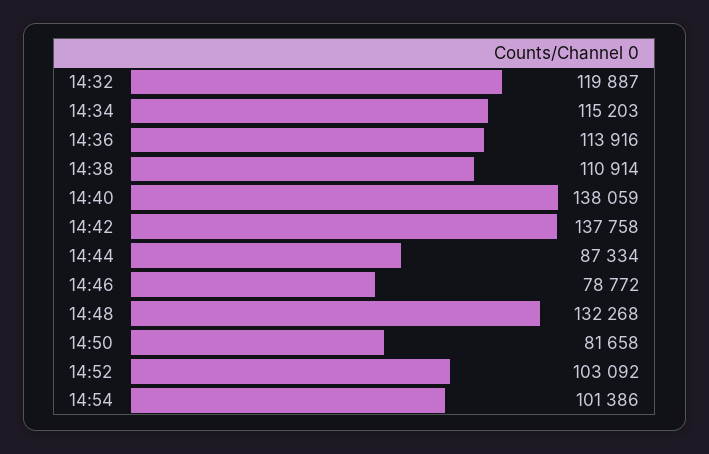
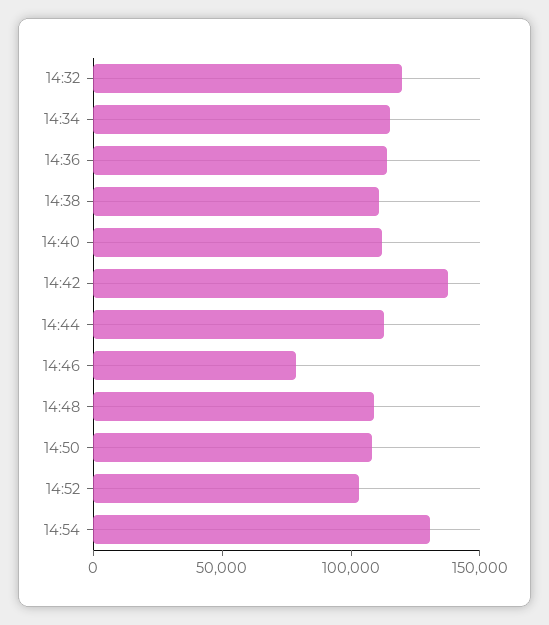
14:40: 138059 -> 110000
14:44: 87334 -> 110000
14:48: 132268 -> 110000
14:50: 81658 -> 110000
14:54: 101386 -> 130000

